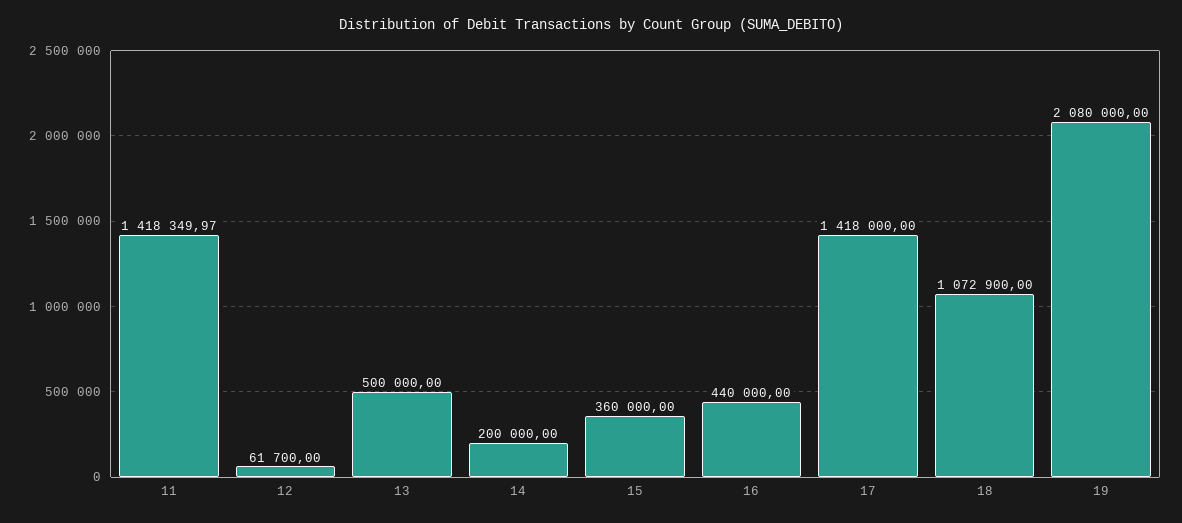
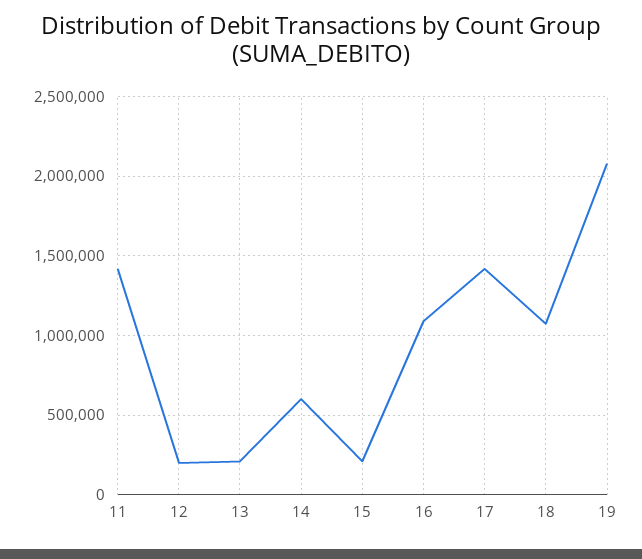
12: 61700 -> 200000
13: 500000 -> 200000
14: 200000 -> 600000
15: 360000 -> 200000
16: 440000 -> 1100000

